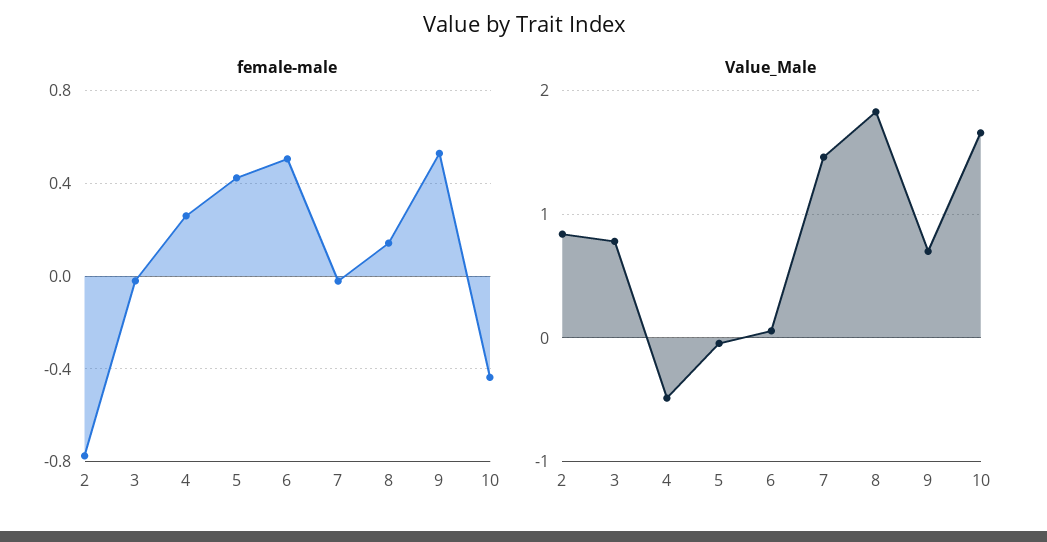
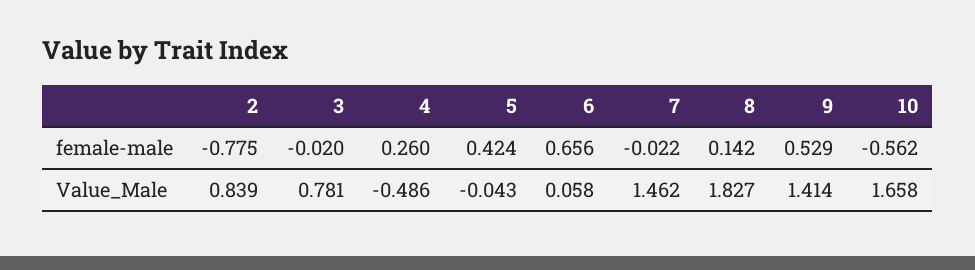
female-male, 6: 0.5 -> 0.656
female-male, 10: -0.45 -> -0.562
Value_Male, 9: 0.7 -> 1.414

